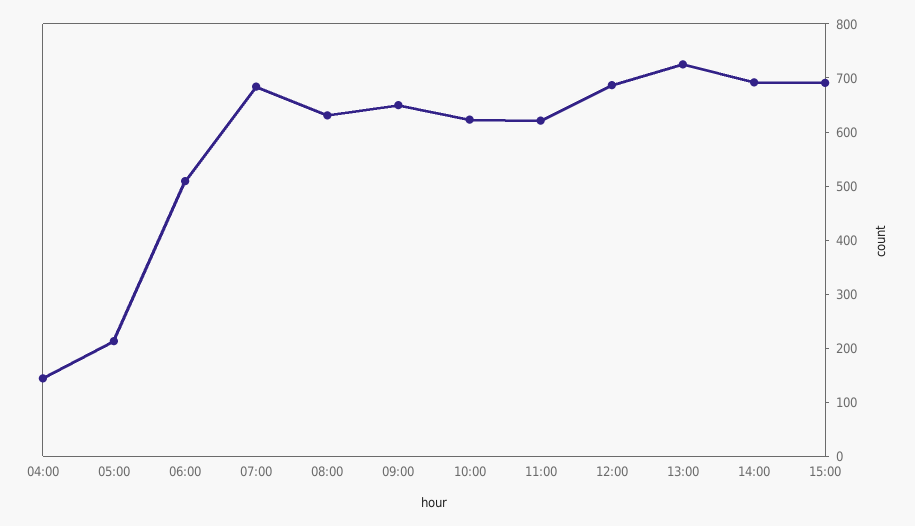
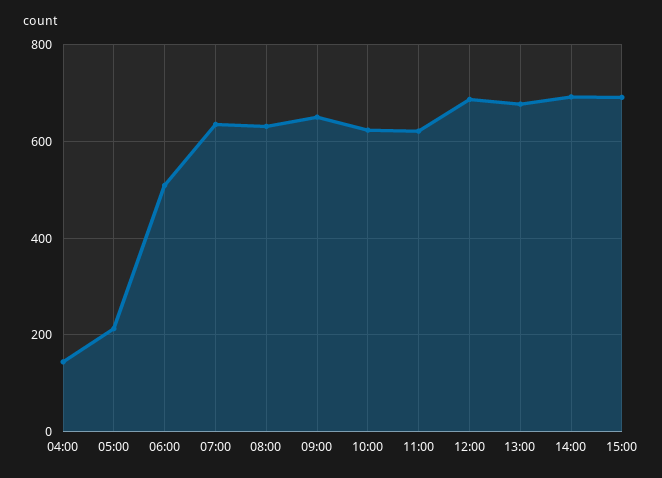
07:00: 680 -> 640
13:00: 720 -> 680

